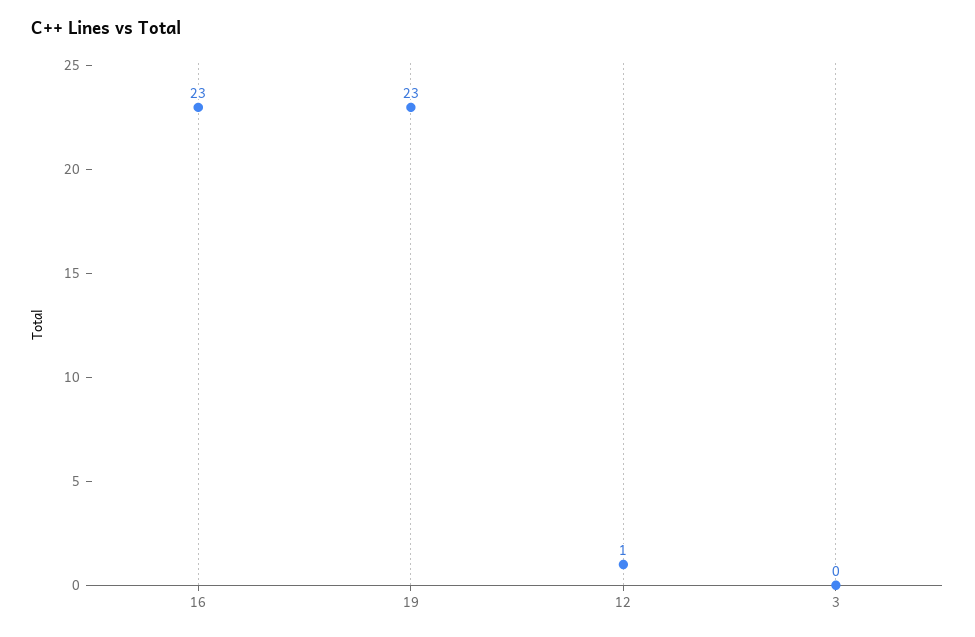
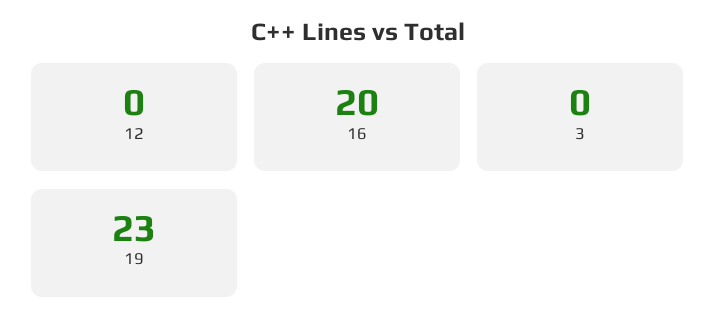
16: 23 -> 20
12: 1 -> 0

